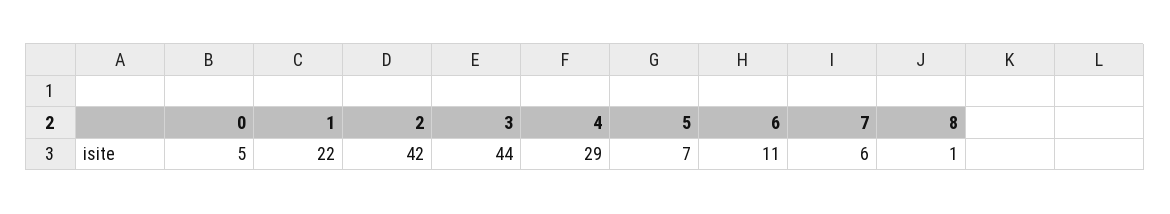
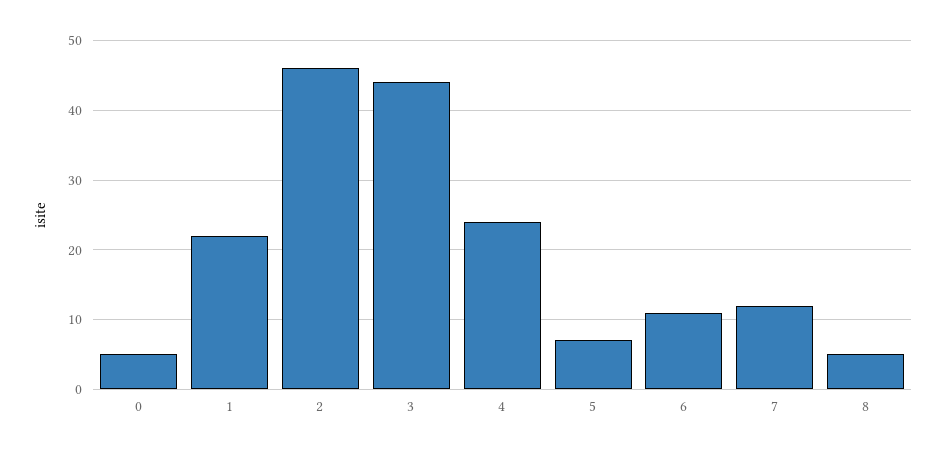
2: 42 -> 46
4: 29 -> 24
7: 6 -> 12
8: 1 -> 5

